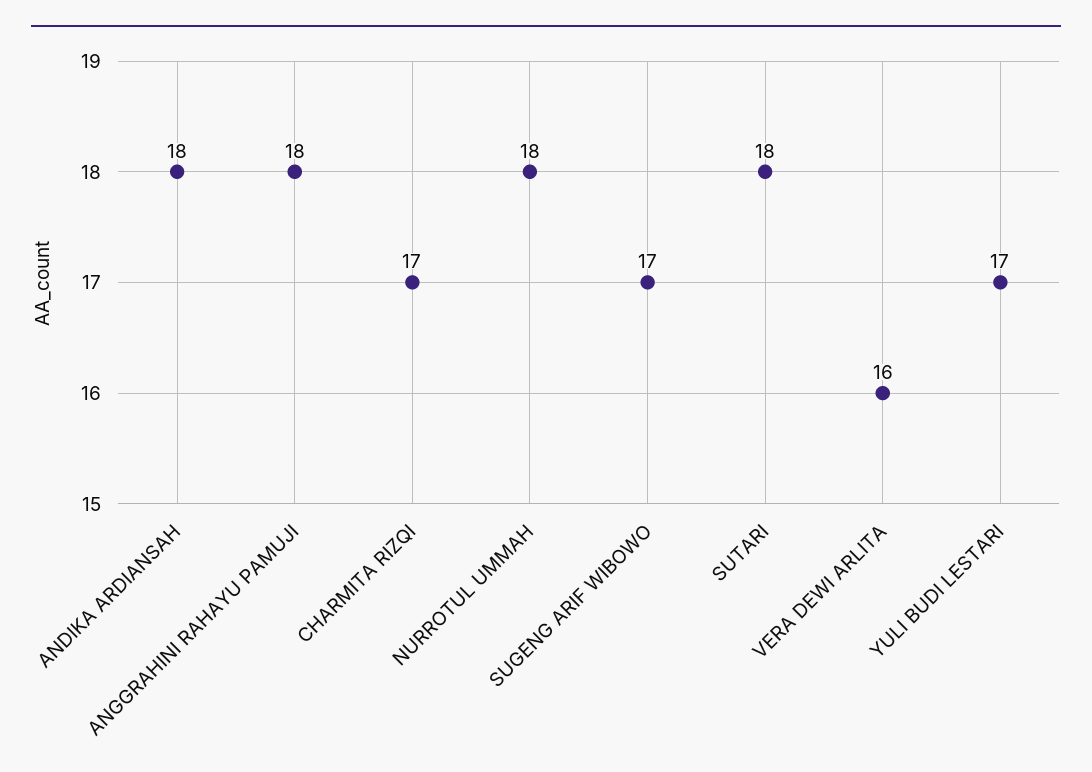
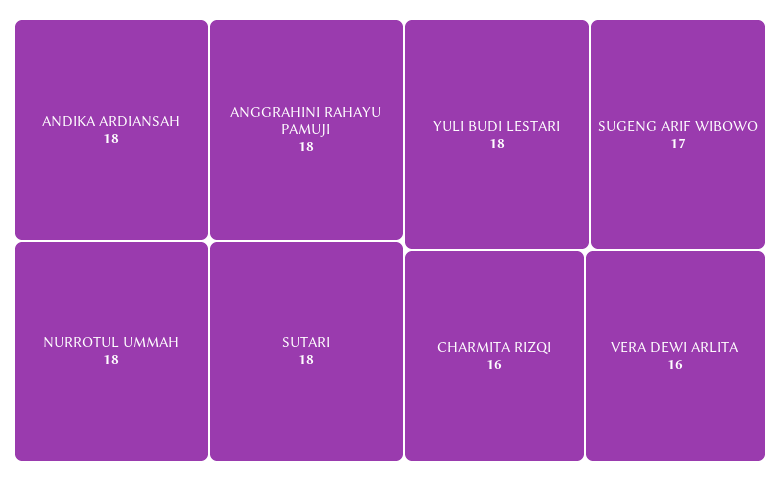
CHARMITA RIZQI: 17 -> 16
YULI BUDI LESTARI: 17 -> 18

